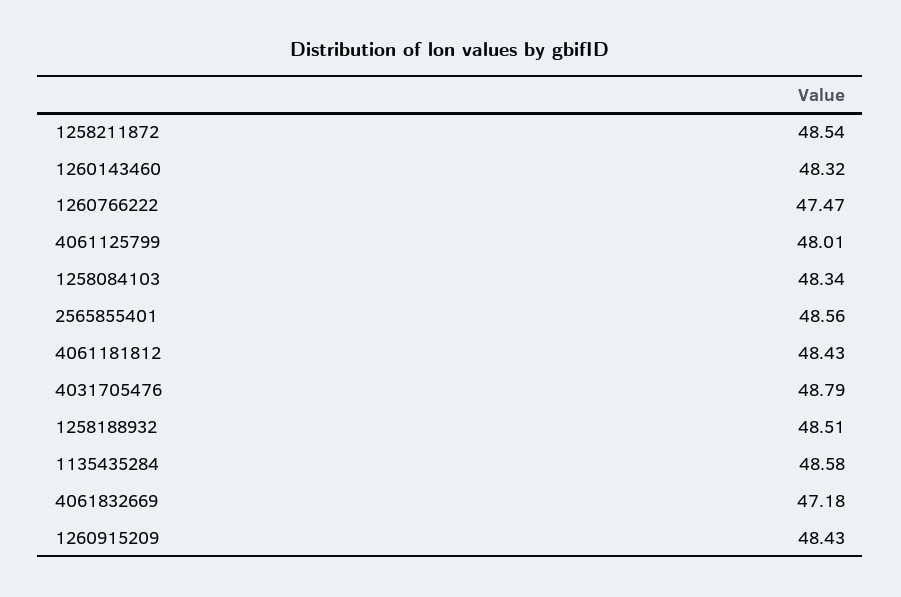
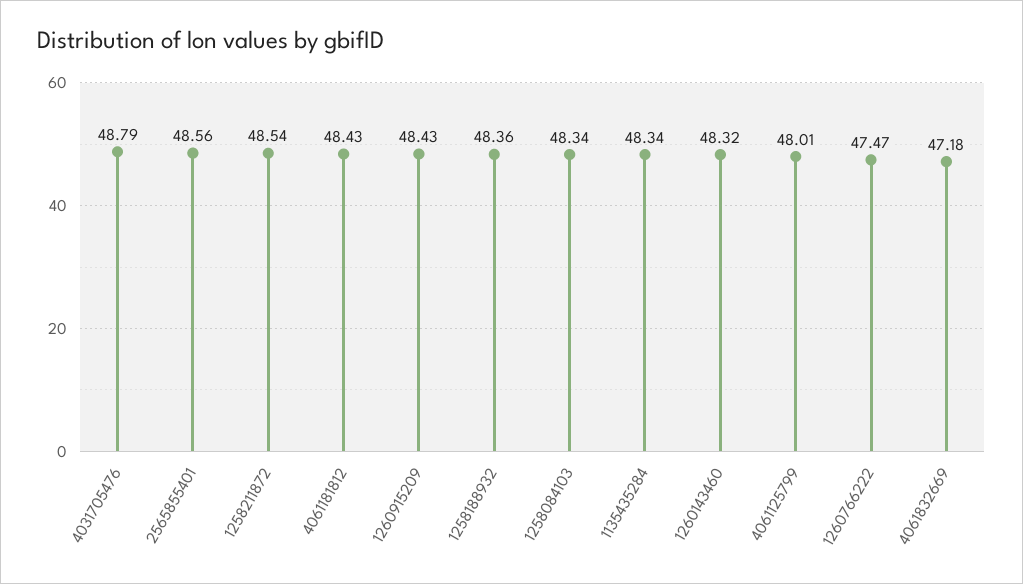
1258188932: 48.51 -> 48.36
1135435284: 48.58 -> 48.34

